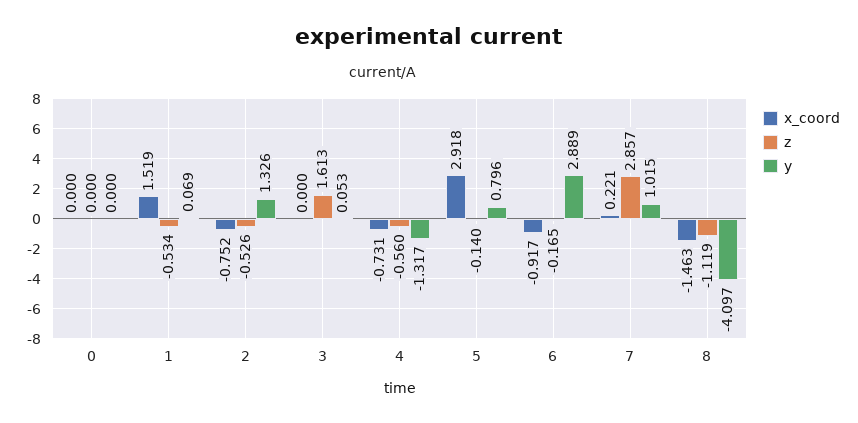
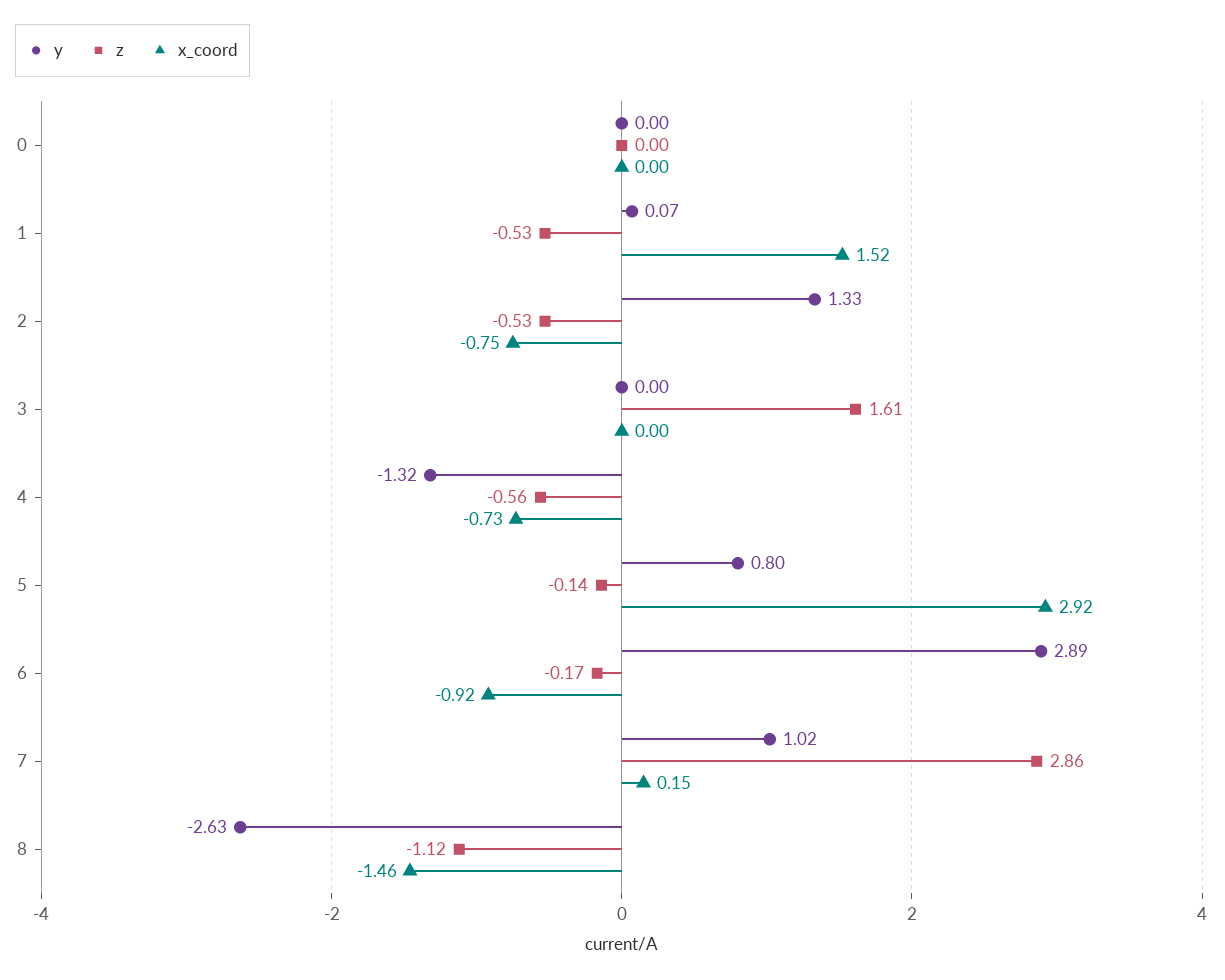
y, 3: 0.053 -> 0
x_coord, 7: 0.221 -> 0.15
y, 8: -4.097 -> -2.63

